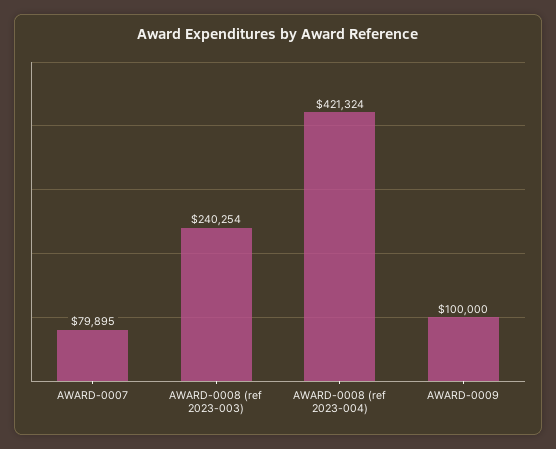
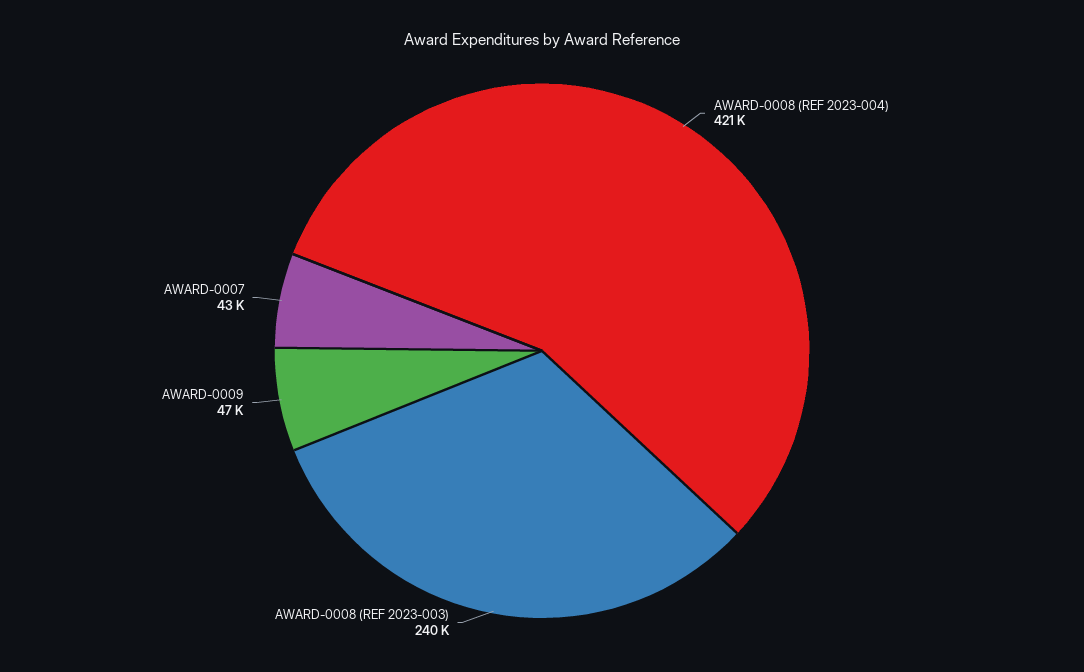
AWARD-0007: 79895 -> 43000
AWARD-0009: 100000 -> 47000

